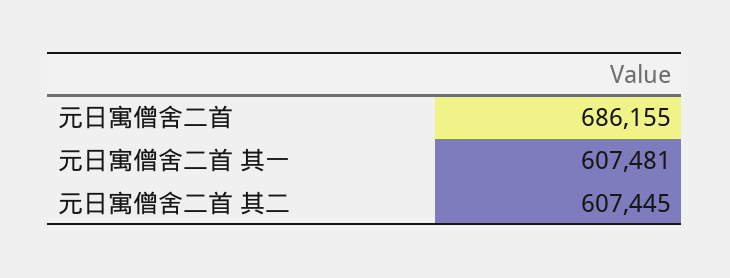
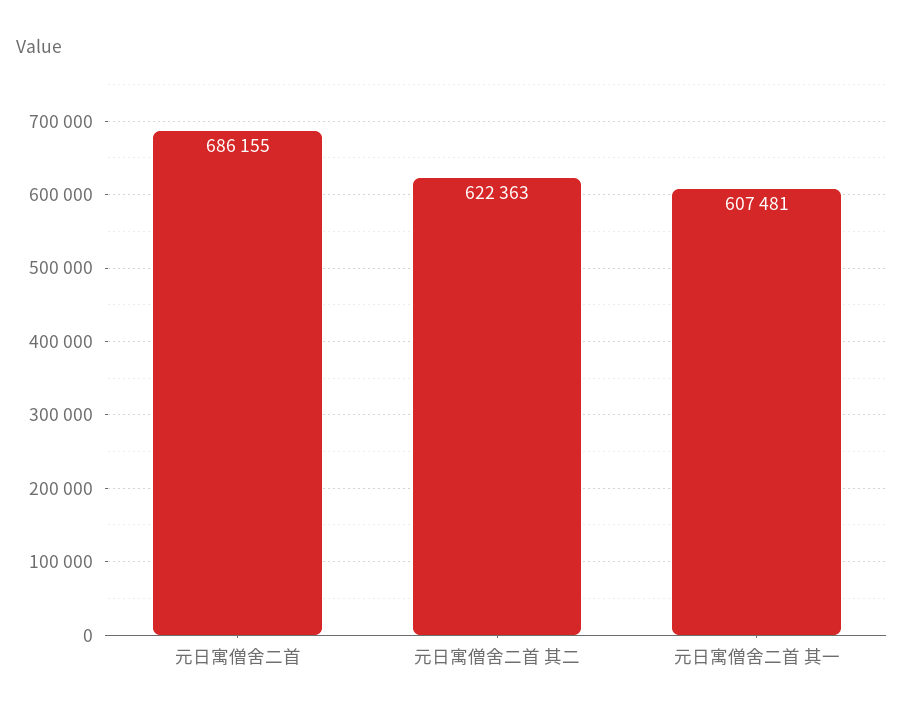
元日寓僧舍二首 其二: 607445 -> 622363

